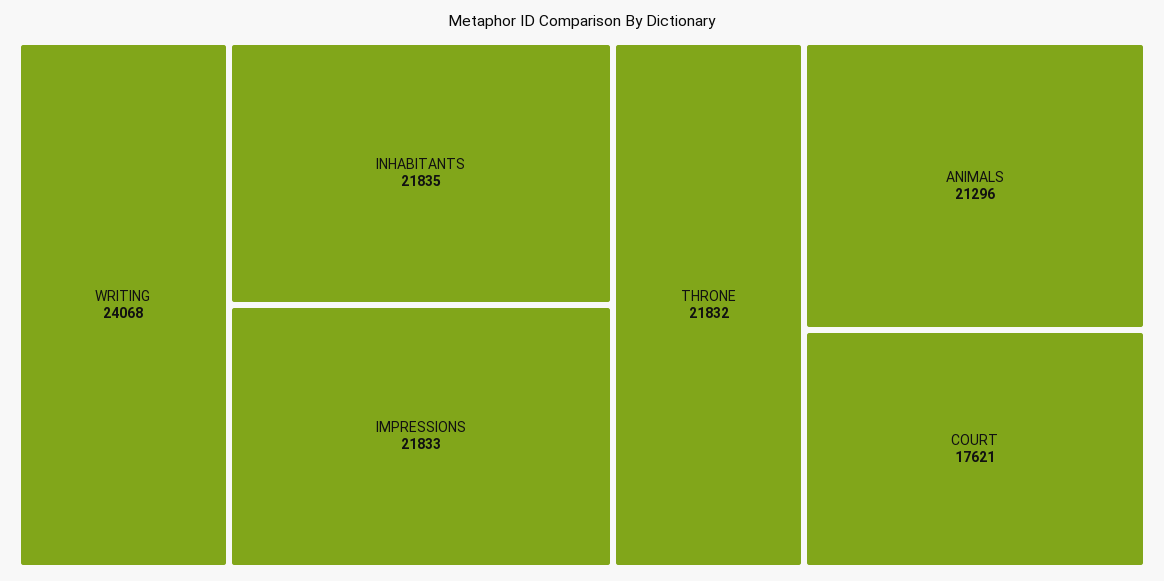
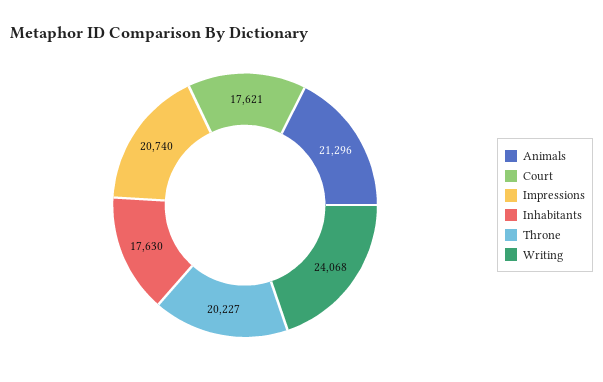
INHABITANTS: 21835 -> 17630
IMPRESSIONS: 21833 -> 20740
THRONE: 21832 -> 20227

